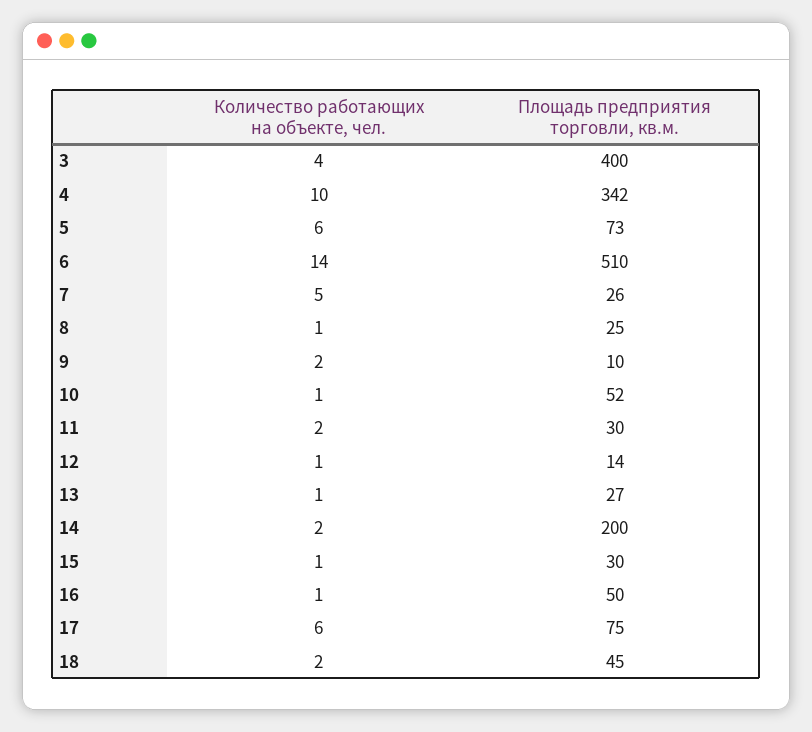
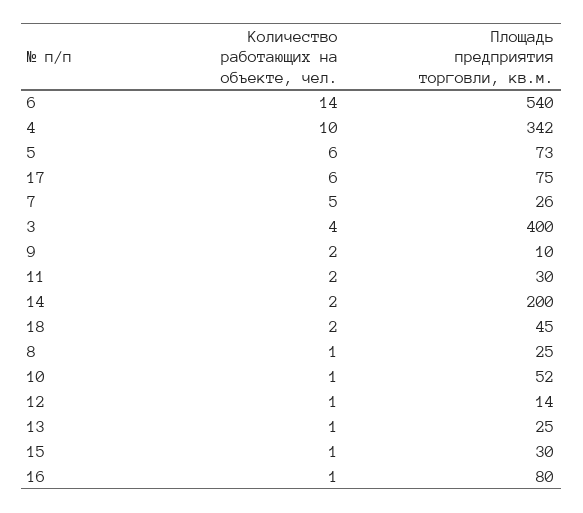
Площадь предприятия торговли, кв.м., 6: 510 -> 540
Площадь предприятия торговли, кв.м., 13: 27 -> 25
Площадь предприятия торговли, кв.м., 16: 50 -> 80

